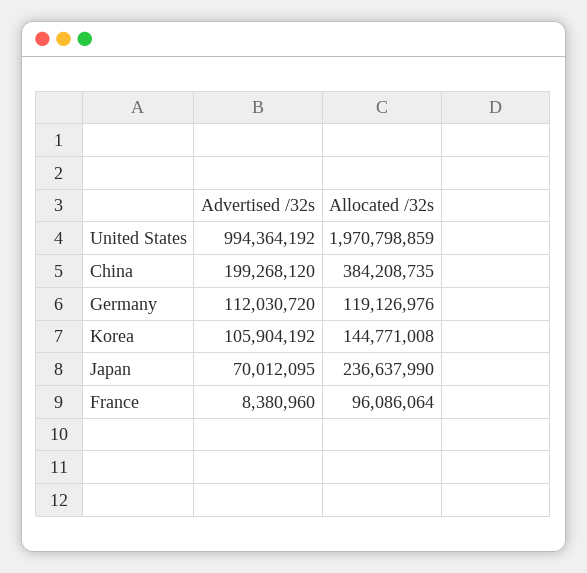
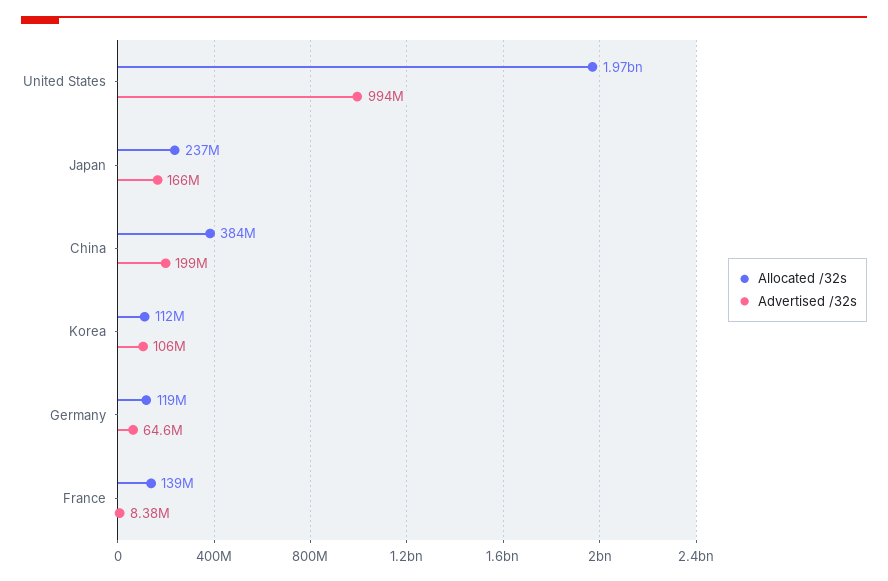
Advertised /32s, Germany: 112030720 -> 64600000
Allocated /32s, Korea: 144771008 -> 112000000
Advertised /32s, Japan: 70012095 -> 166000000
Allocated /32s, France: 96086064 -> 139000000

